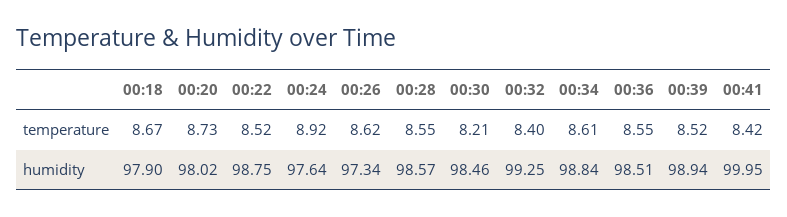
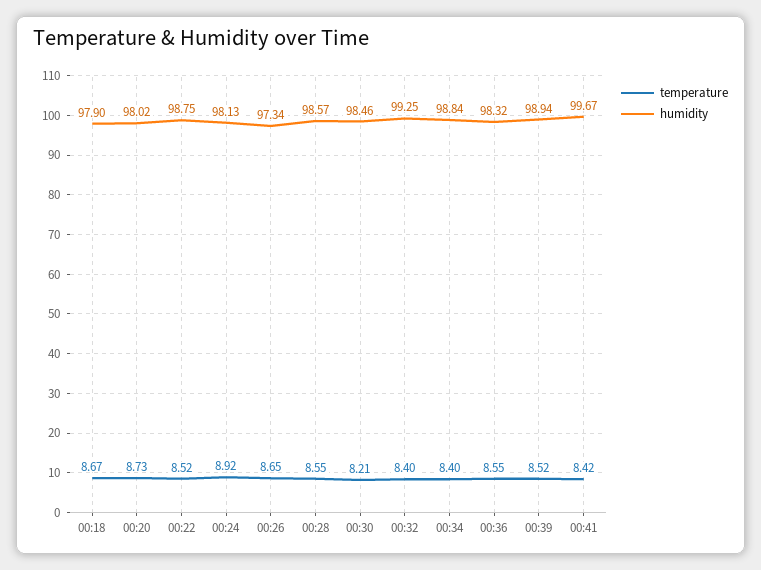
temperature, 00:26: 8.62 -> 8.65
temperature, 00:34: 8.61 -> 8.4
humidity, 00:24: 97.64 -> 98.13
humidity, 00:36: 98.51 -> 98.32
humidity, 00:41: 99.95 -> 99.67

